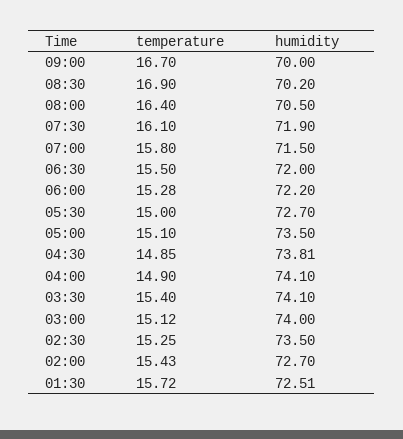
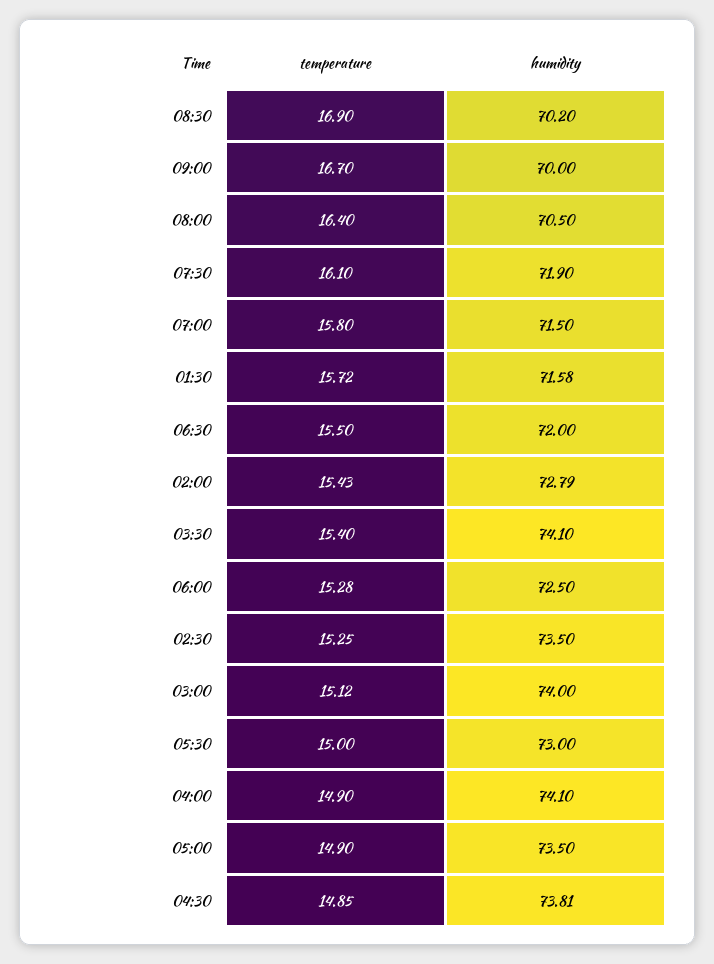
humidity, 06:00: 72.2 -> 72.5
humidity, 05:30: 72.7 -> 73
temperature, 05:00: 15.1 -> 14.9
humidity, 02:00: 72.7 -> 72.79
humidity, 01:30: 72.51 -> 71.58

